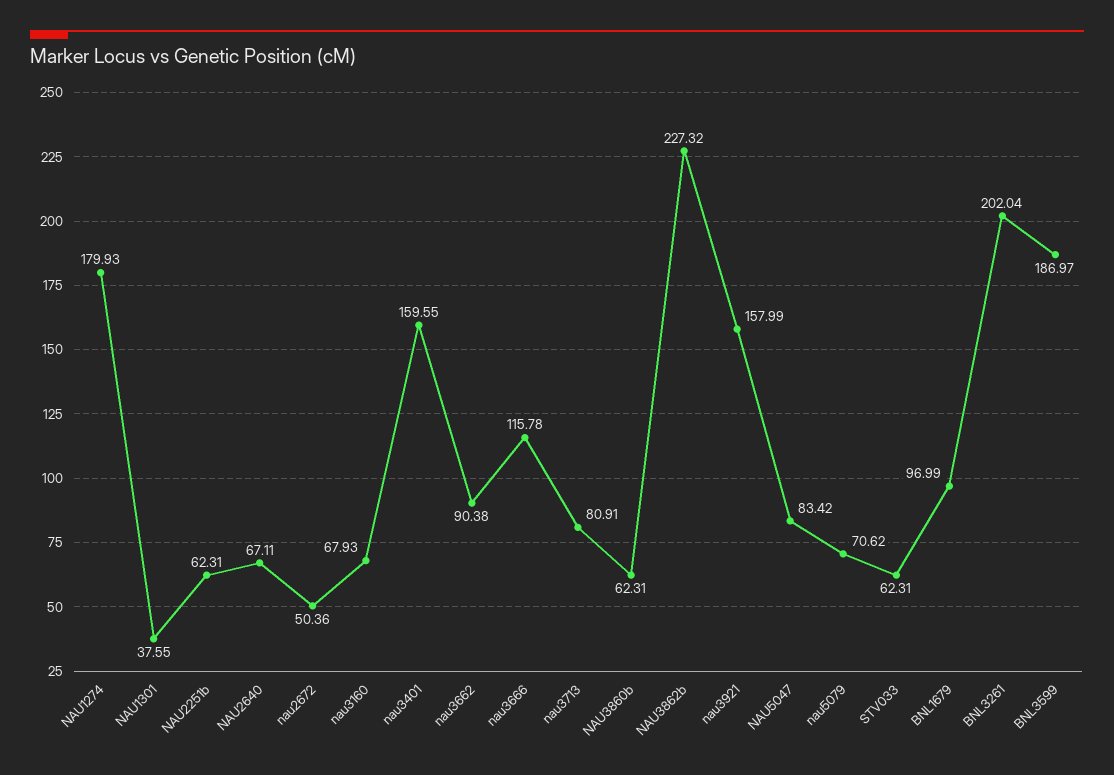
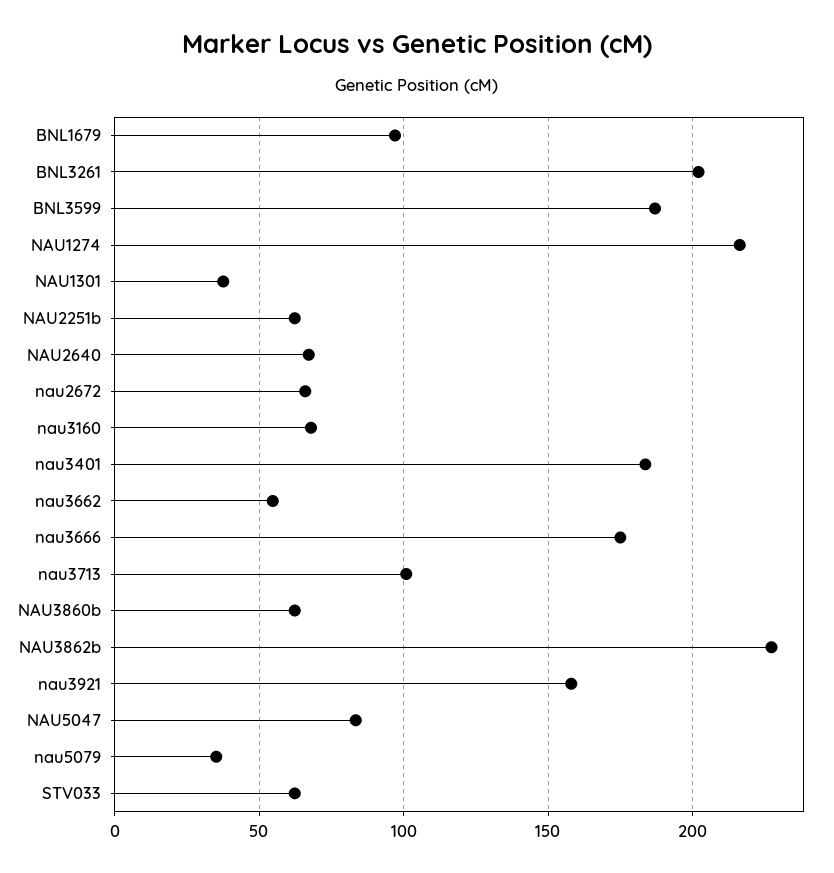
NAU1274: 179.93 -> 215
nau2672: 50.36 -> 65
nau3401: 159.55 -> 185
nau3662: 90.38 -> 55
nau3666: 115.78 -> 175
nau3713: 80.91 -> 100
nau5079: 70.62 -> 35

